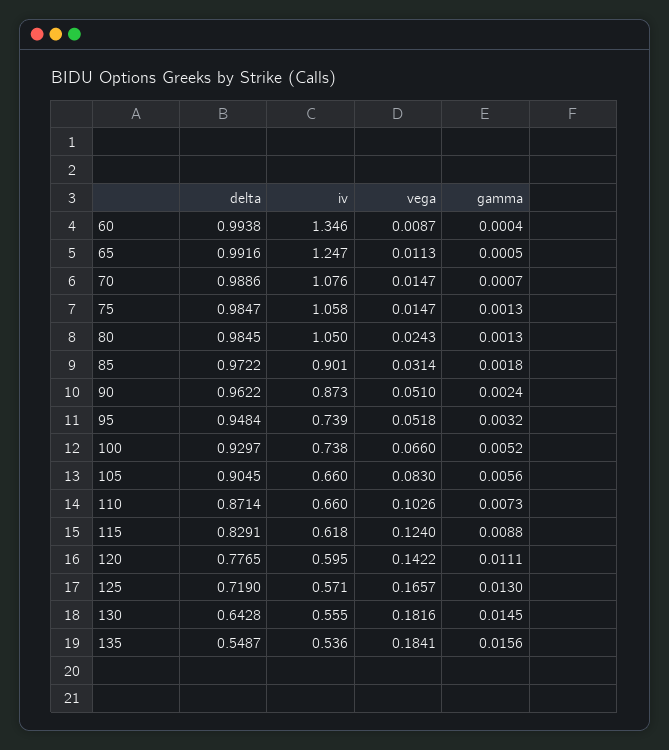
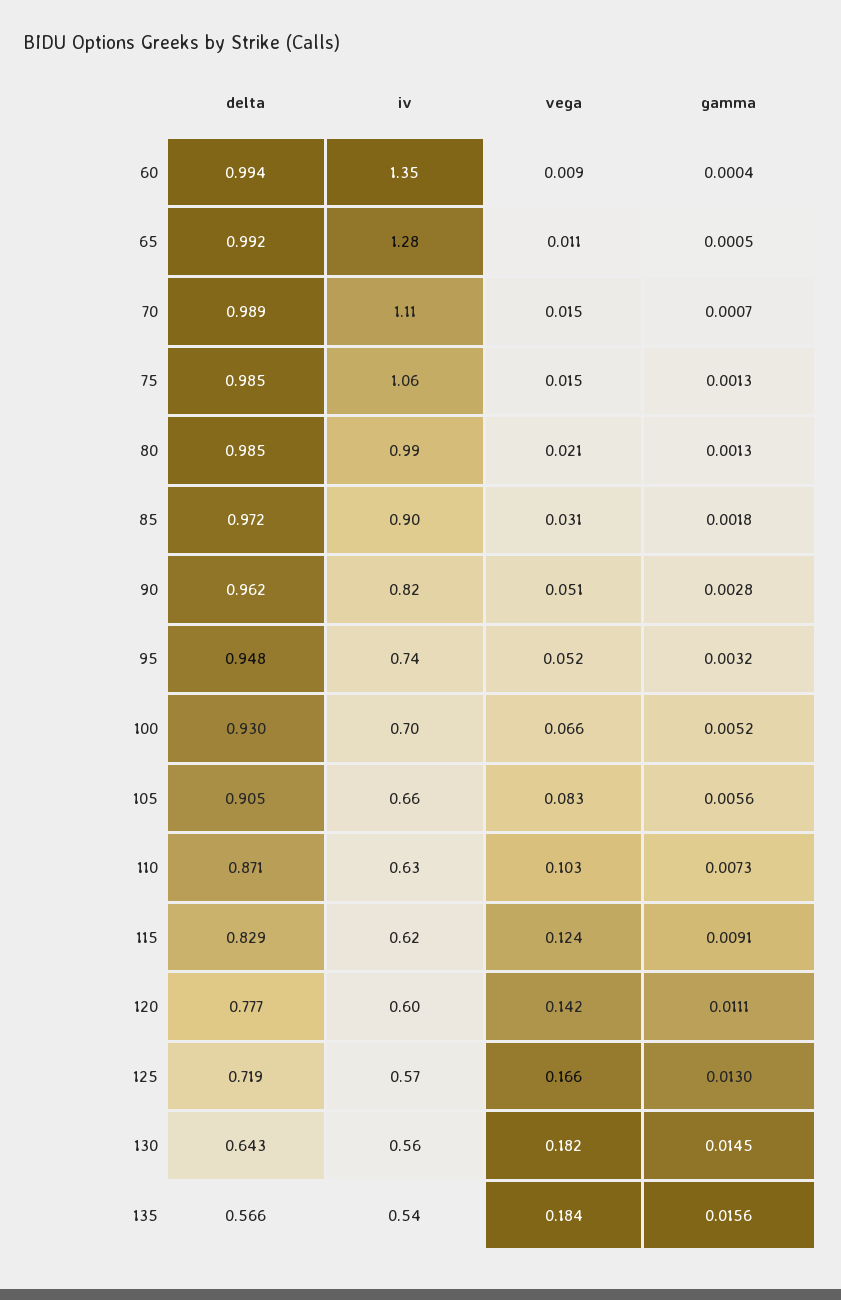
iv, 65: 1.247 -> 1.28
iv, 70: 1.076 -> 1.11
iv, 80: 1.05 -> 0.99
vega, 80: 0.0243 -> 0.021
iv, 90: 0.873 -> 0.82
gamma, 90: 0.0024 -> 0.0028
iv, 100: 0.738 -> 0.7
iv, 110: 0.66 -> 0.63
gamma, 115: 0.0088 -> 0.0091
delta, 135: 0.5487 -> 0.566

